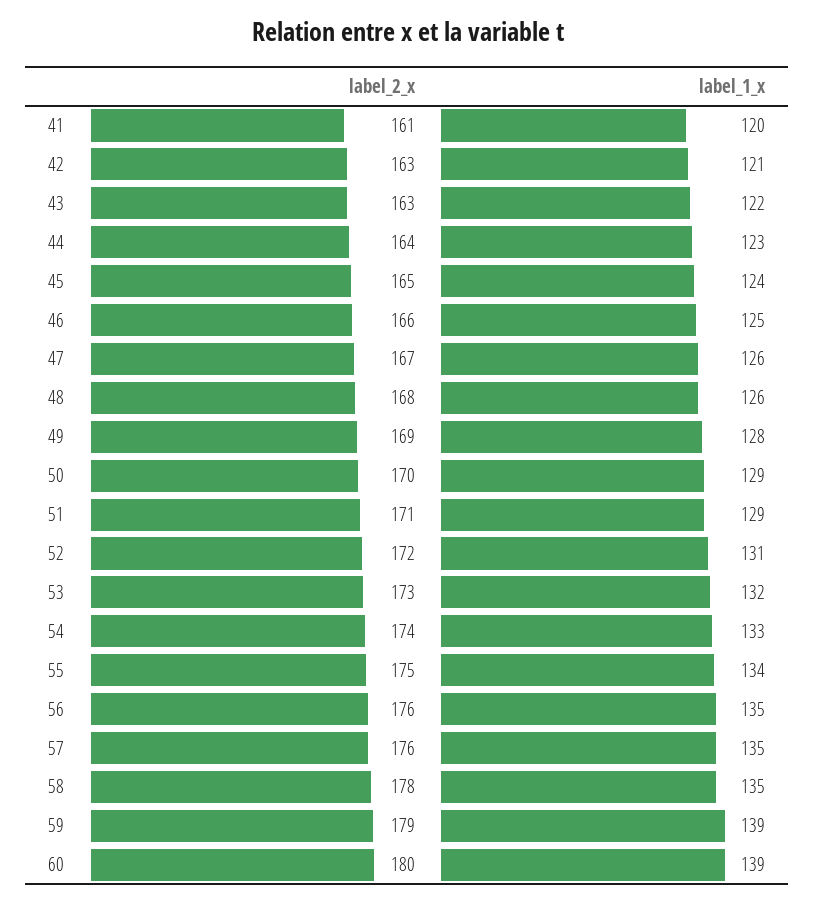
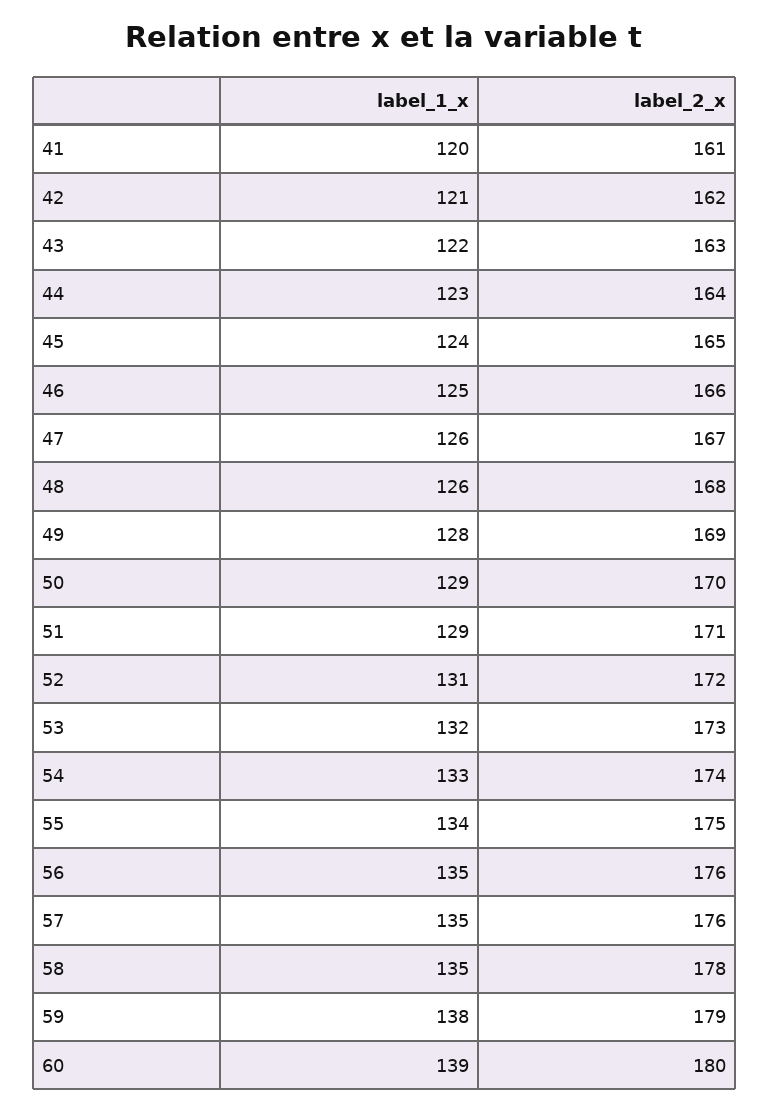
label_2_x, 42: 163 -> 162
label_1_x, 59: 139 -> 138

